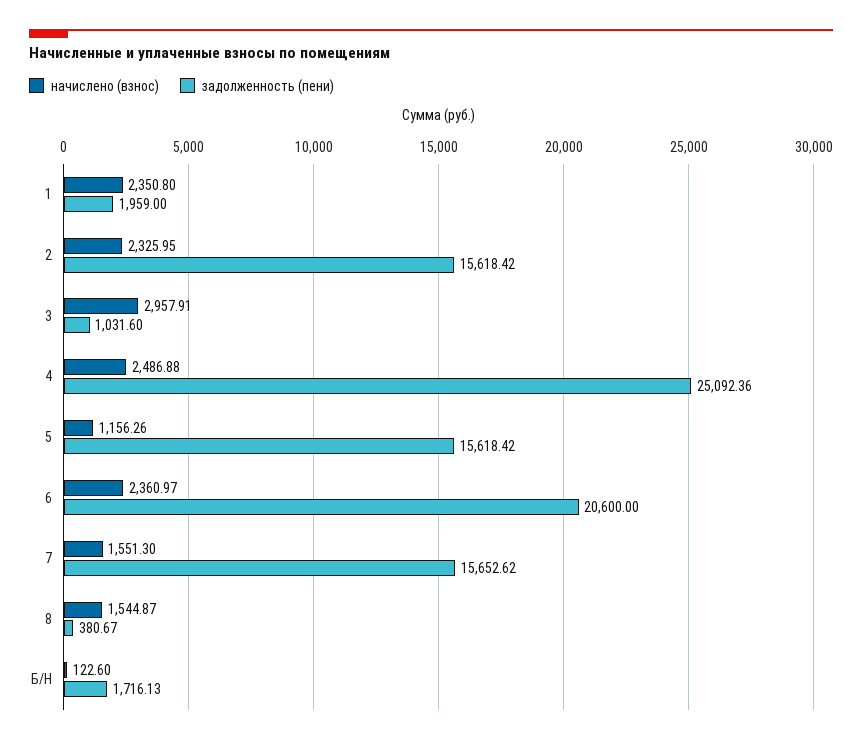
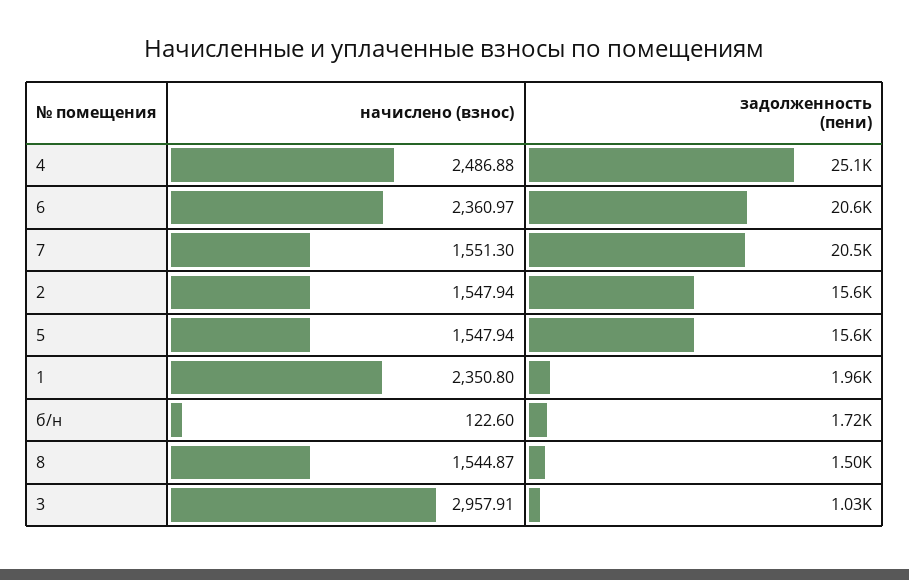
начислено (взнос), 2: 2325.95 -> 1547.94
начислено (взнос), 5: 1156.26 -> 1547.94
задолженность (пени), 7: 15652.62 -> 20500
задолженность (пени), 8: 380.67 -> 1500

